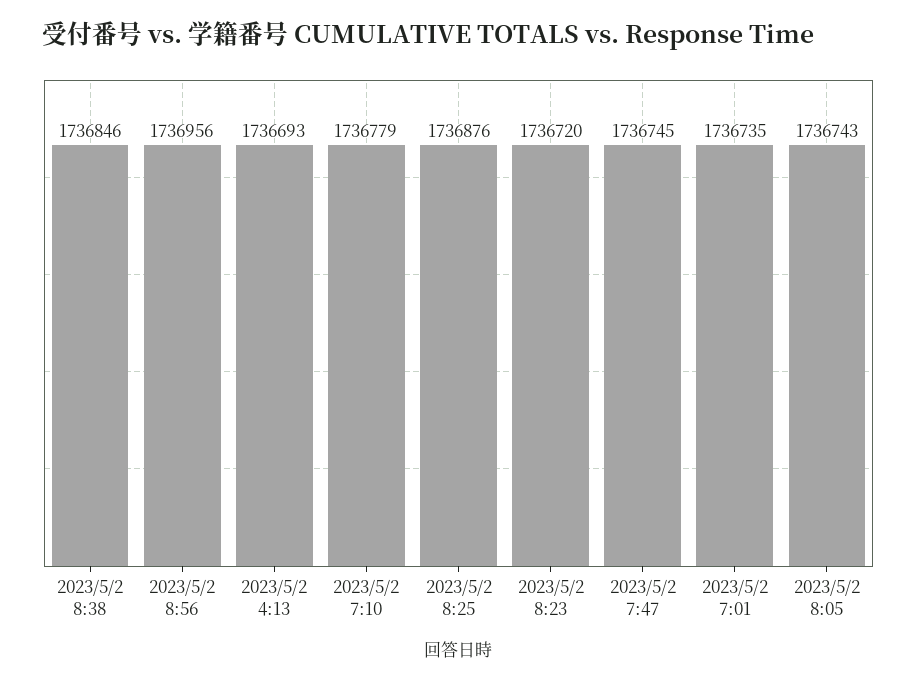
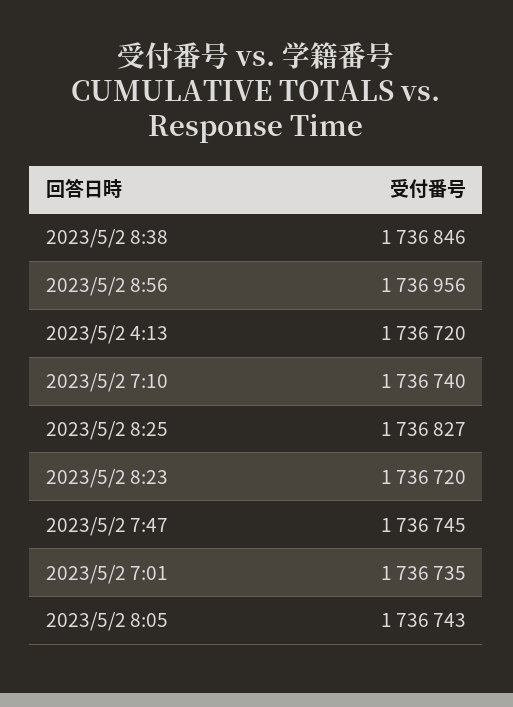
2023/5/2 4:13: 1736693 -> 1736720
2023/5/2 7:10: 1736779 -> 1736740
2023/5/2 8:25: 1736876 -> 1736827

